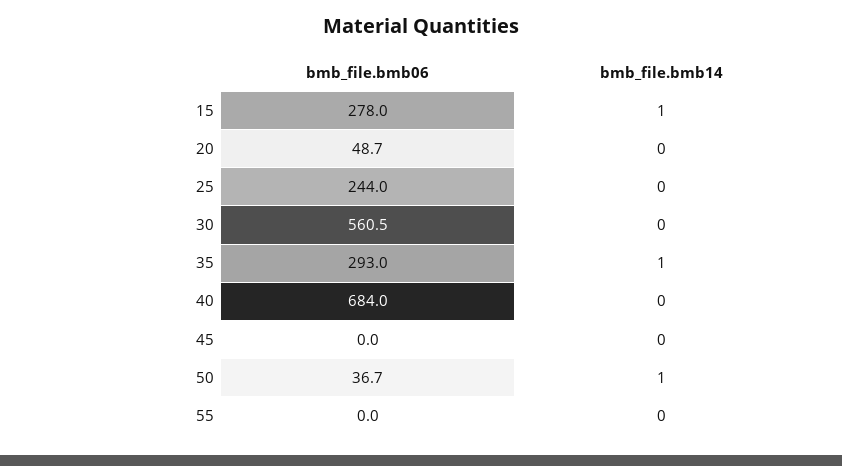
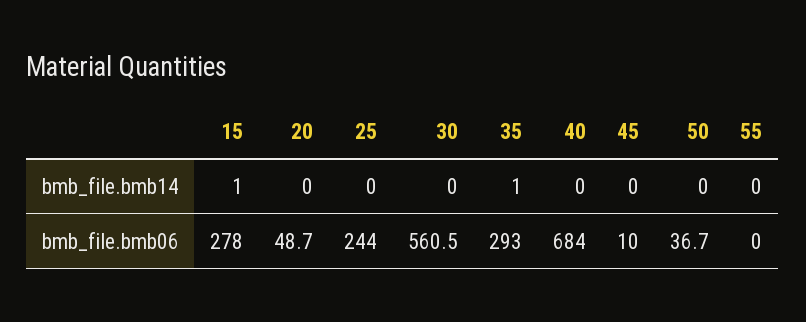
bmb_file.bmb06, 45: 0 -> 10
bmb_file.bmb14, 50: 1 -> 0

